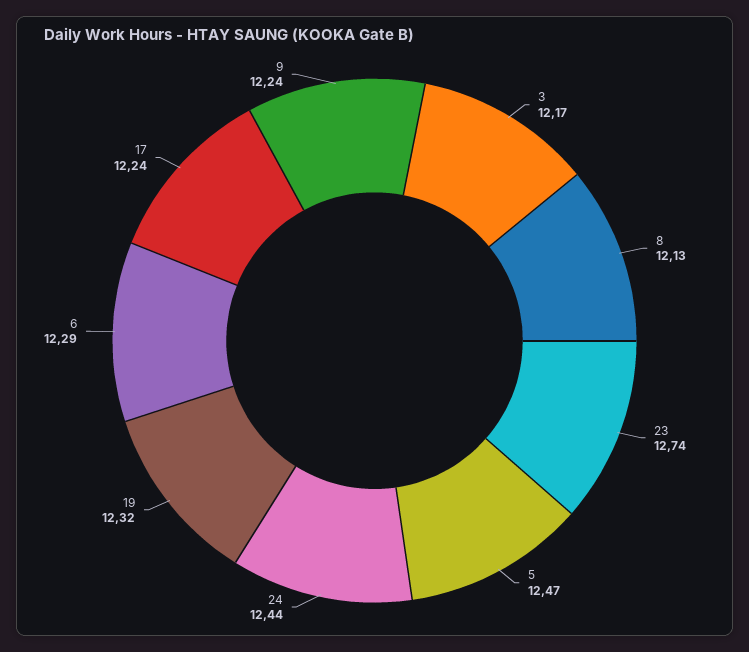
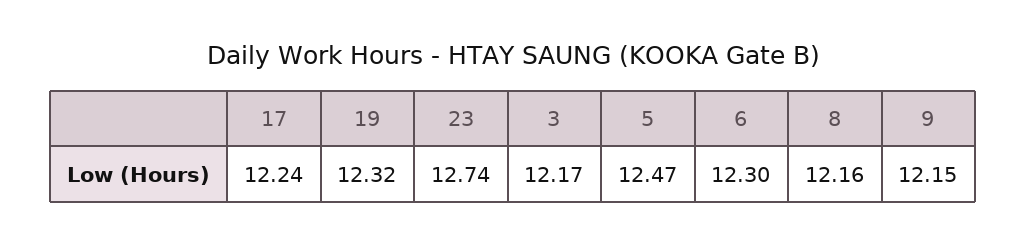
8: 12.13 -> 12.16
24: 12.44 -> none
6: 12.29 -> 12.3
9: 12.24 -> 12.15

